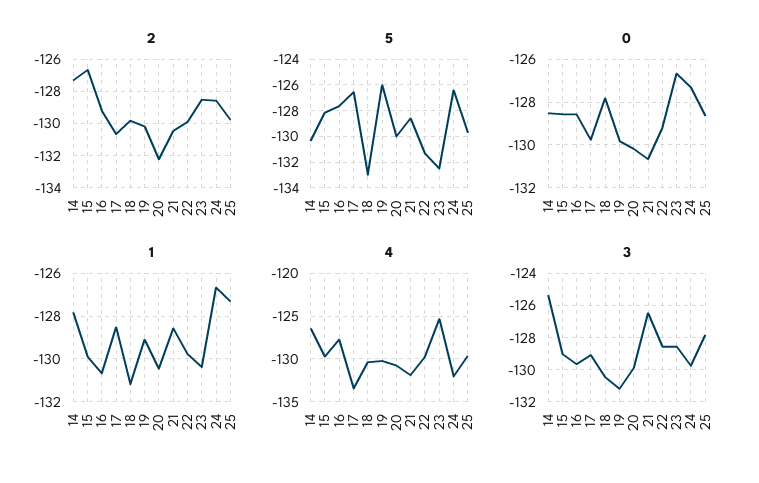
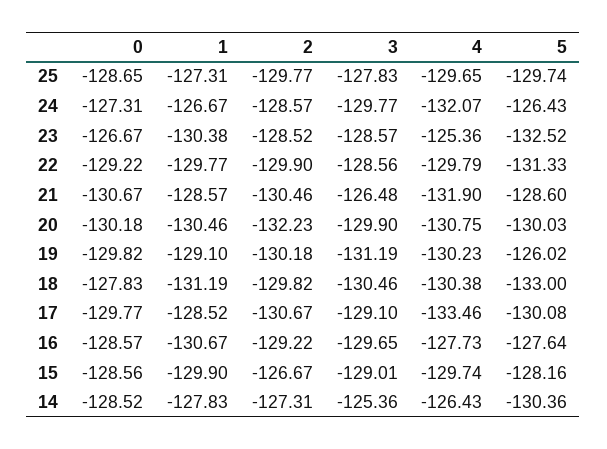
5, 17: -126.5 -> -130.08

